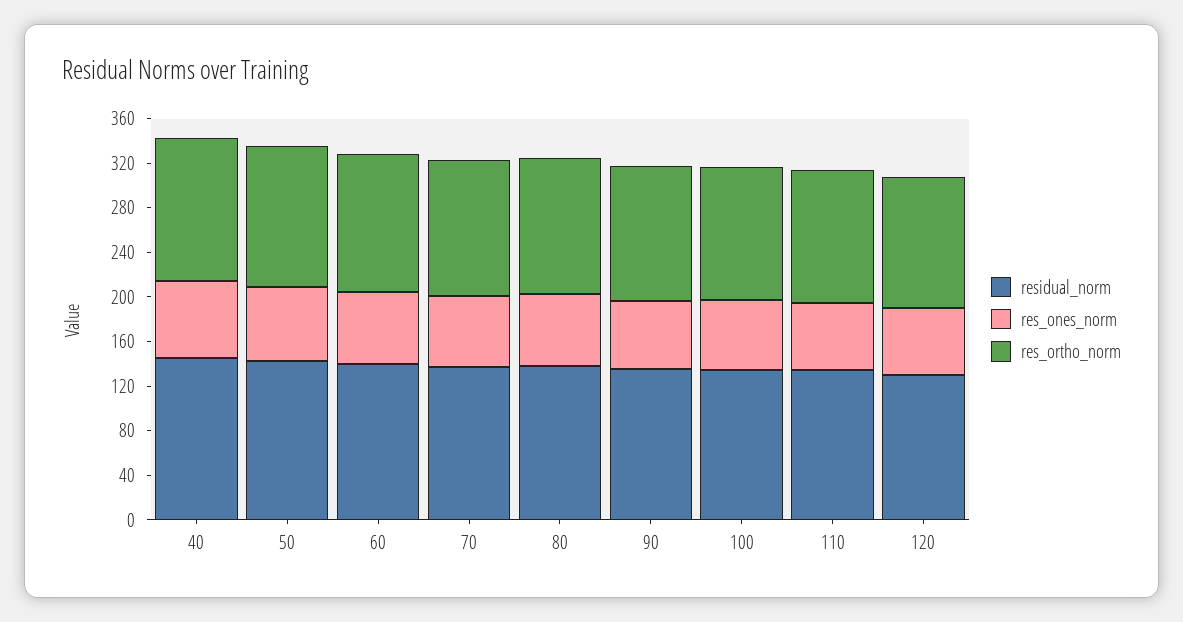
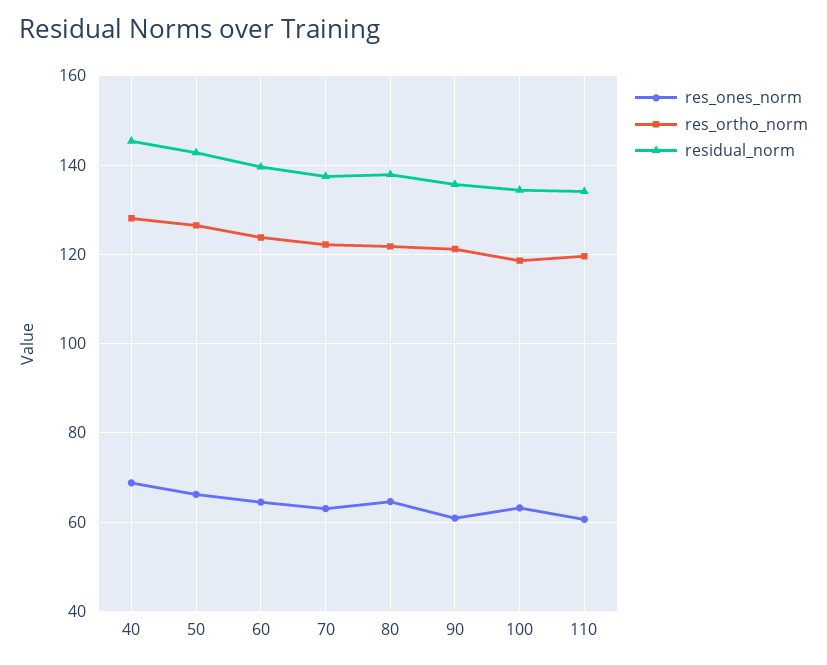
residual_norm, 120: 130 -> none
res_ones_norm, 120: 60 -> none
res_ortho_norm, 120: 120 -> none

